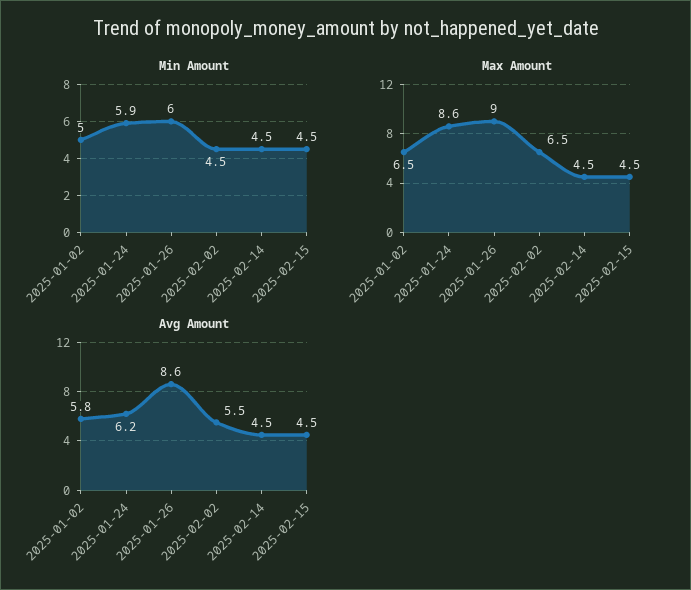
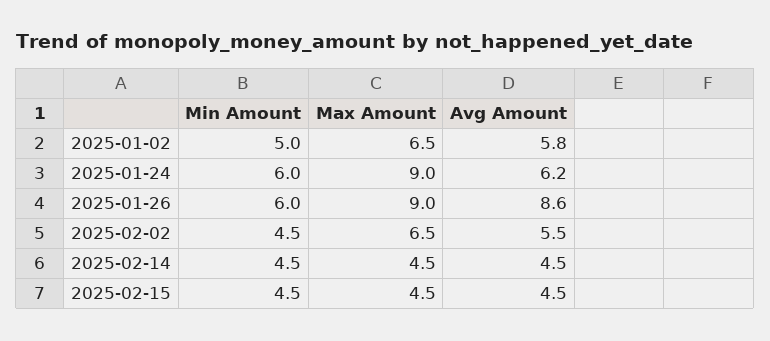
Min Amount, 2025-01-24: 5.9 -> 6
Max Amount, 2025-01-24: 8.6 -> 9

